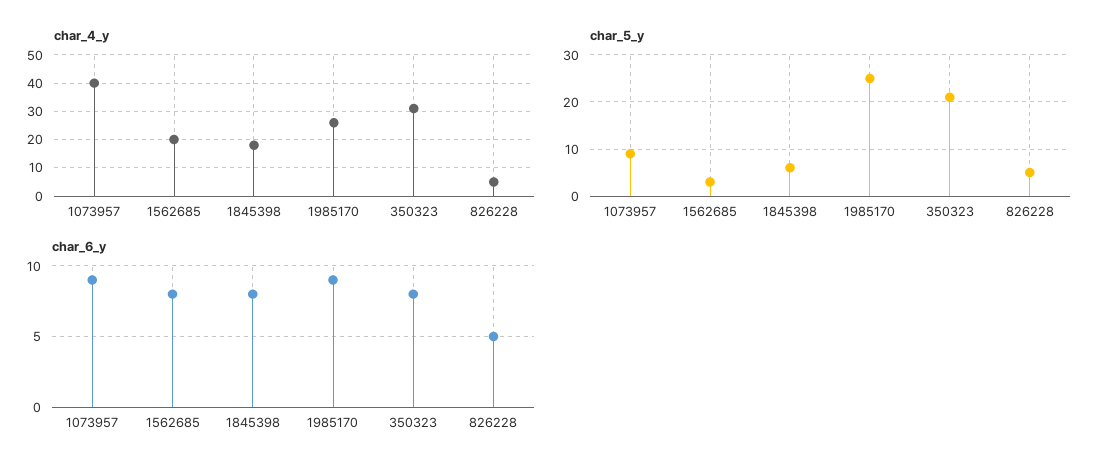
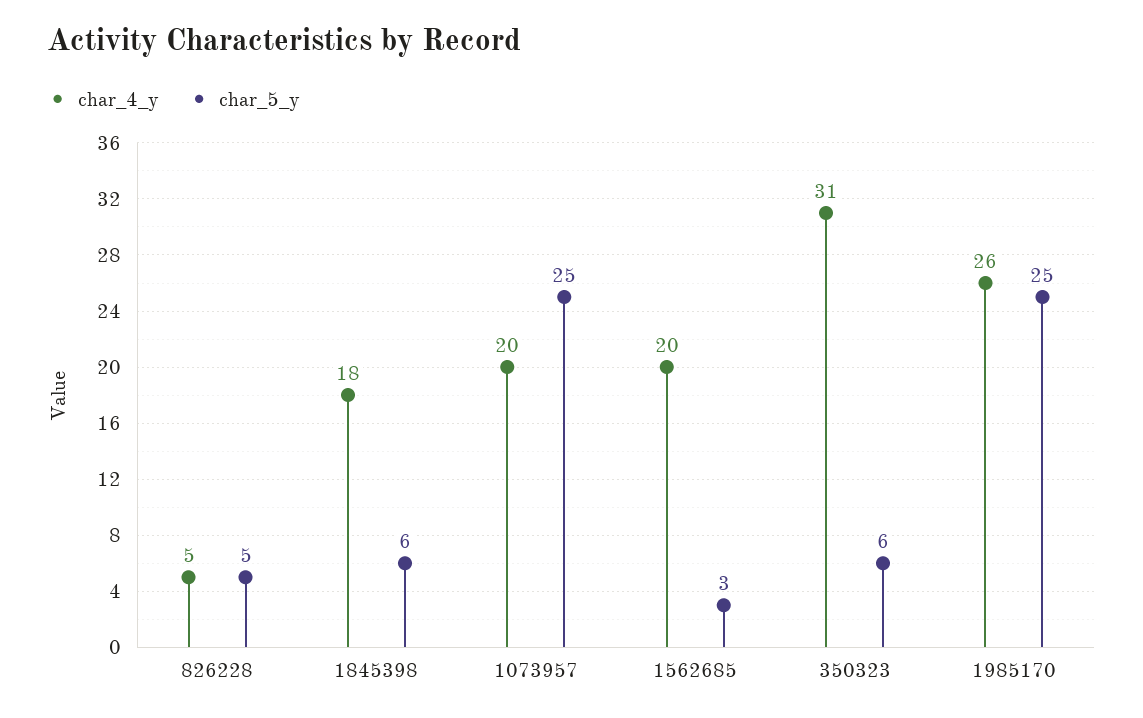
char_4_y, 1073957: 40 -> 20
char_5_y, 1073957: 10 -> 25
char_5_y, 350323: 20 -> 6
char_6_y, 1073957: 9 -> none
char_6_y, 1562685: 8 -> none
char_6_y, 1845398: 8 -> none
char_6_y, 1985170: 9 -> none
char_6_y, 350323: 8 -> none
char_6_y, 826228: 5 -> none

